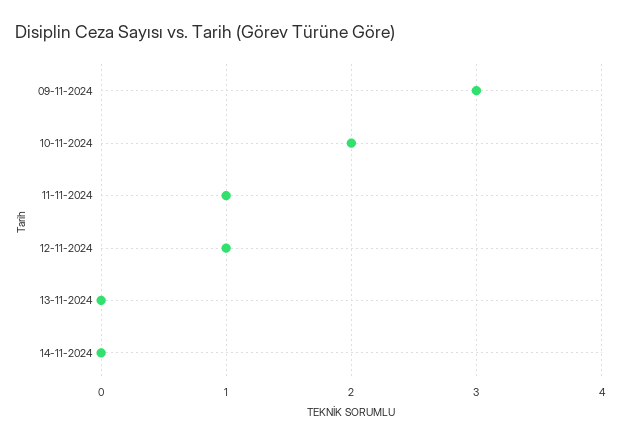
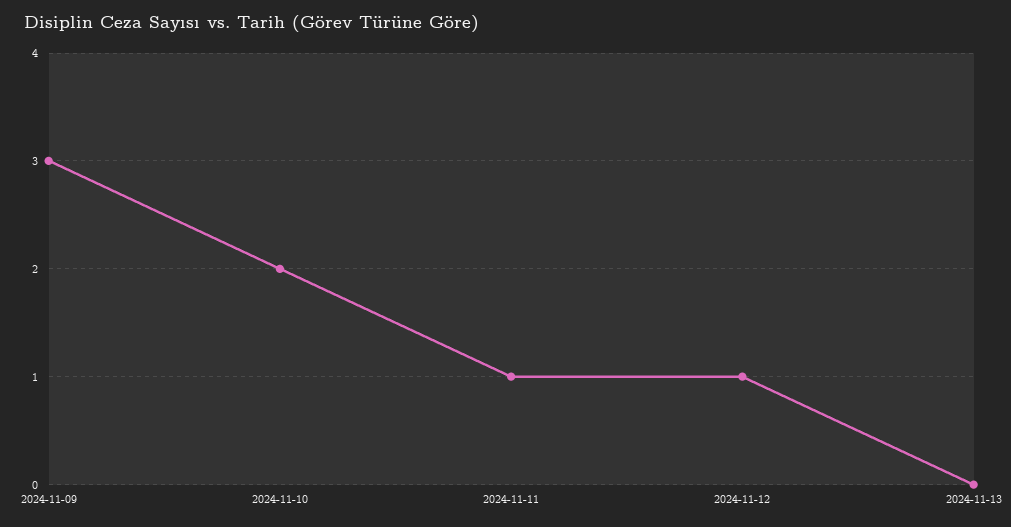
14-11-2024: 0 -> none

